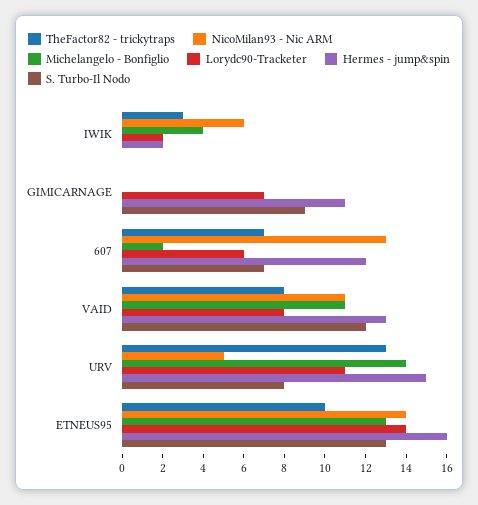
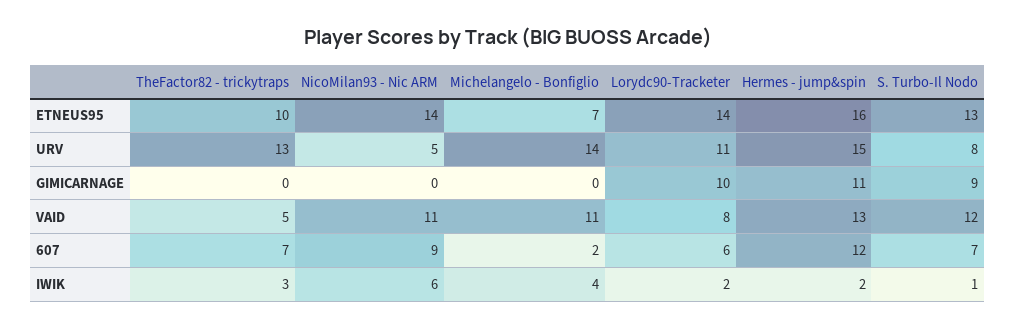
S. Turbo-Il Nodo, IWIK: 0 -> 1
Lorydc90-Tracketer, GIMICARNAGE: 7 -> 10
NicoMilan93 - Nic ARM, 607: 13 -> 9
TheFactor82 - trickytraps, VAID: 8 -> 5
Michelangelo - Bonfiglio, ETNEUS95: 13 -> 7

